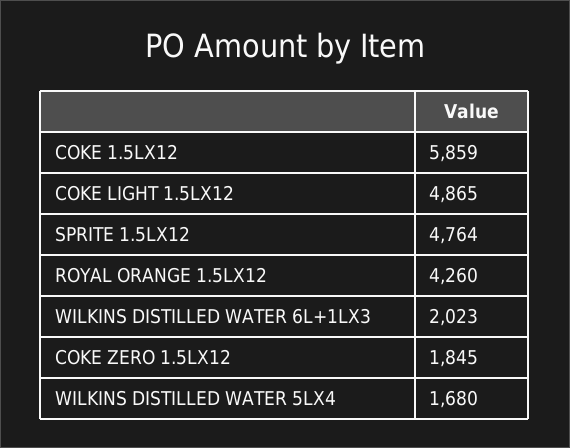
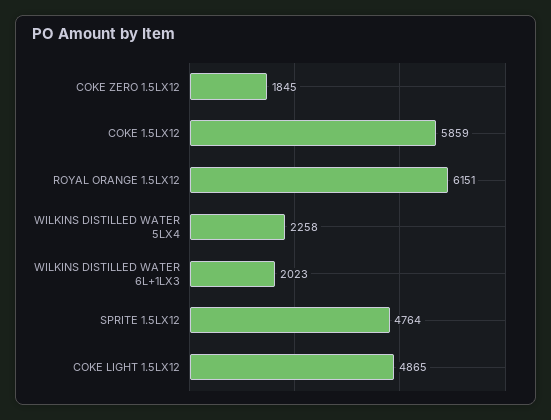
ROYAL ORANGE 1.5LX12: 4260 -> 6151
WILKINS DISTILLED WATER 5LX4: 1680 -> 2258

